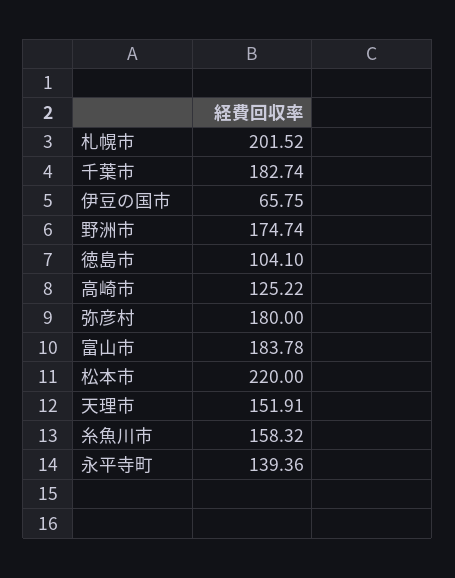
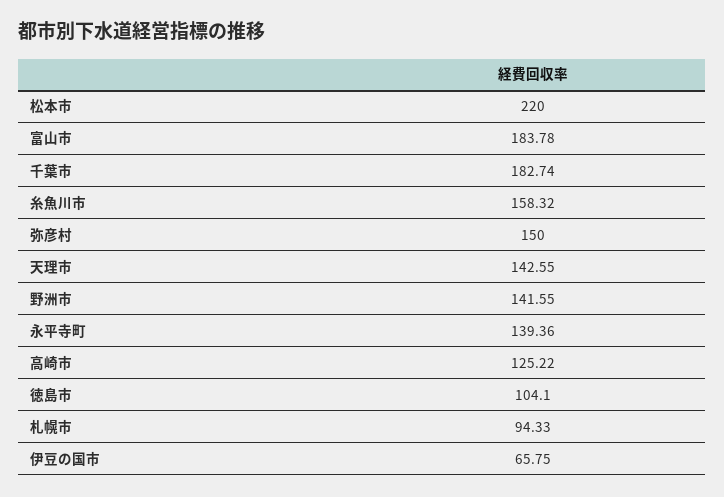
札幌市: 201.52 -> 94.33
野洲市: 174.74 -> 141.55
弥彦村: 180 -> 150
天理市: 151.91 -> 142.55

